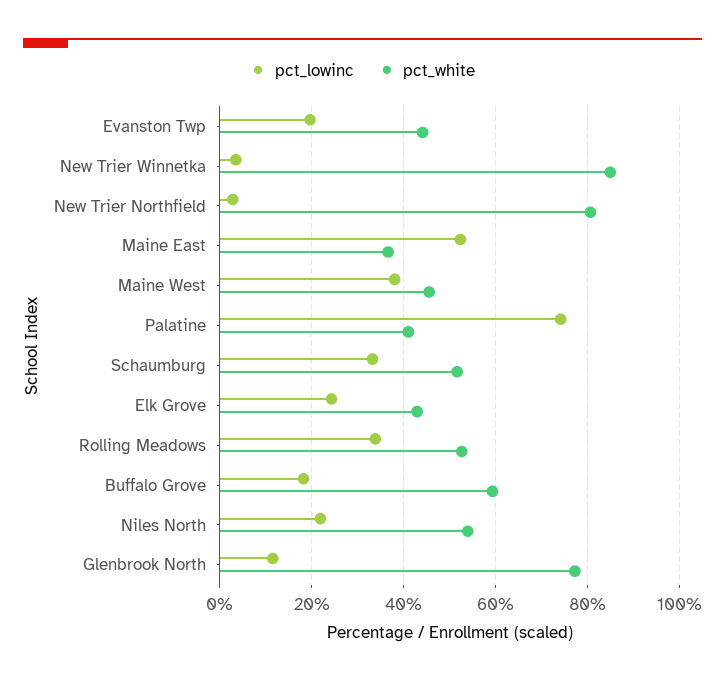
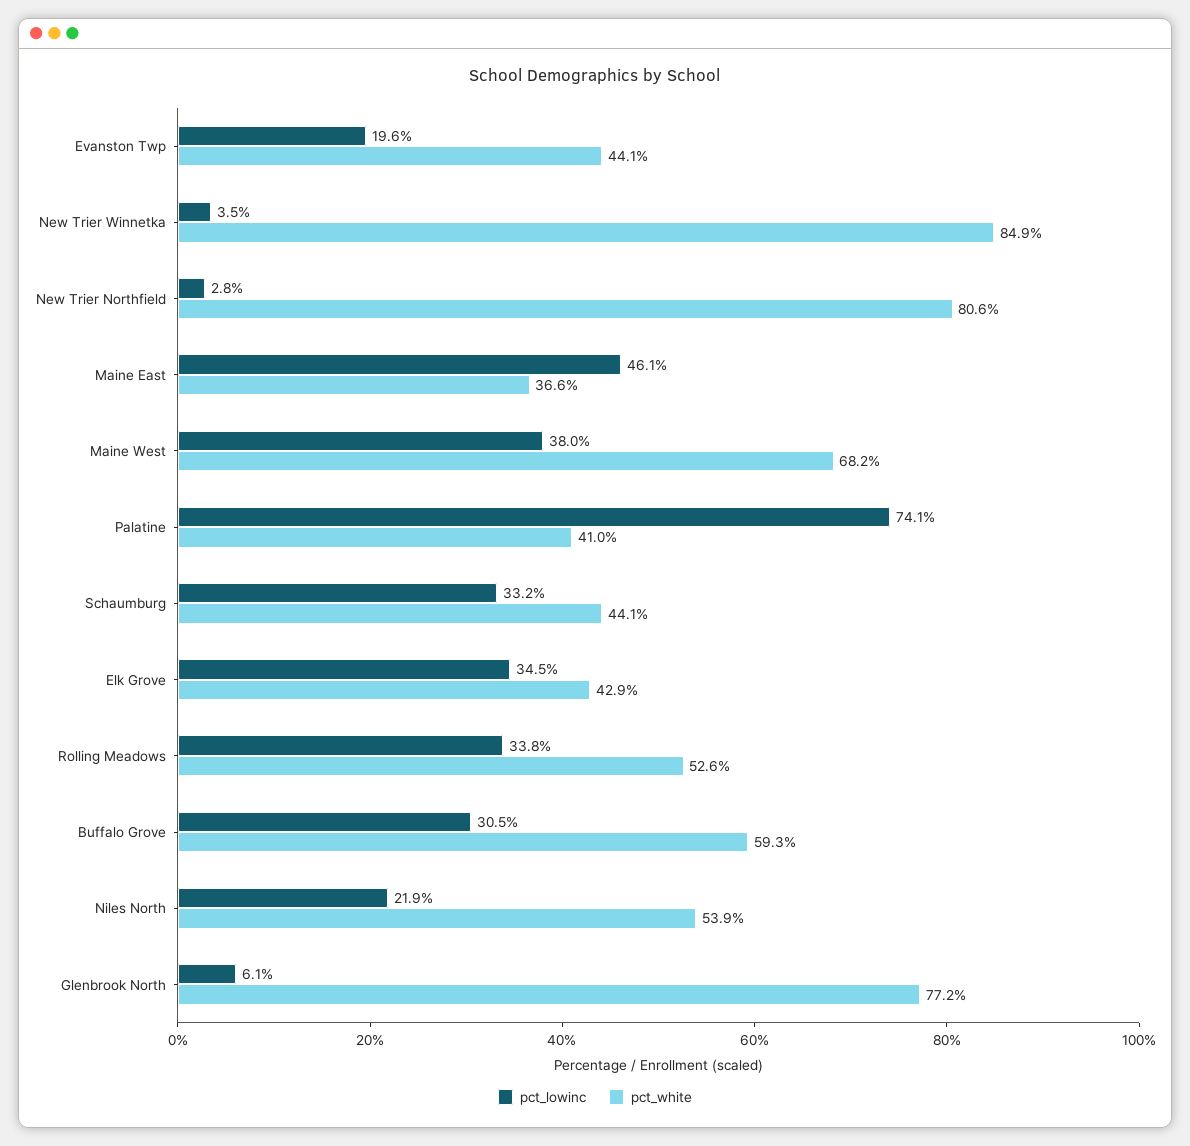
pct_lowinc, Maine East: 52 -> 46.1
pct_white, Maine West: 46 -> 68.2
pct_white, Schaumburg: 52 -> 44.1
pct_lowinc, Elk Grove: 24 -> 34.5
pct_lowinc, Buffalo Grove: 18 -> 30.5
pct_lowinc, Glenbrook North: 12 -> 6.1

